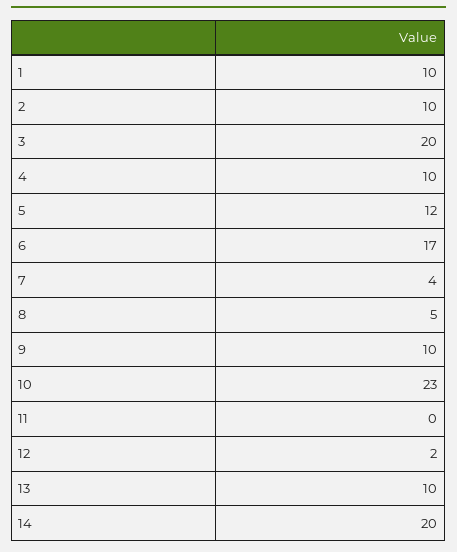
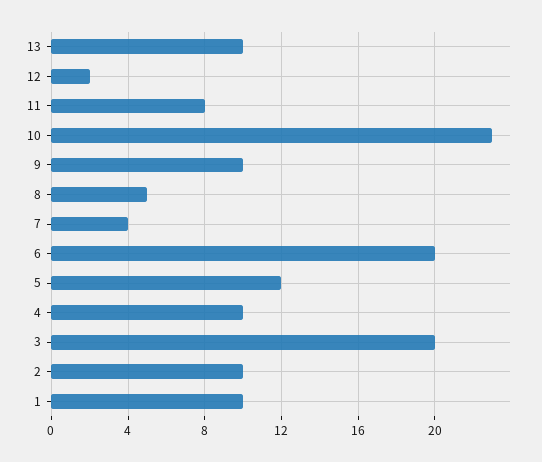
6: 17 -> 20
11: 0 -> 8
14: 20 -> none

